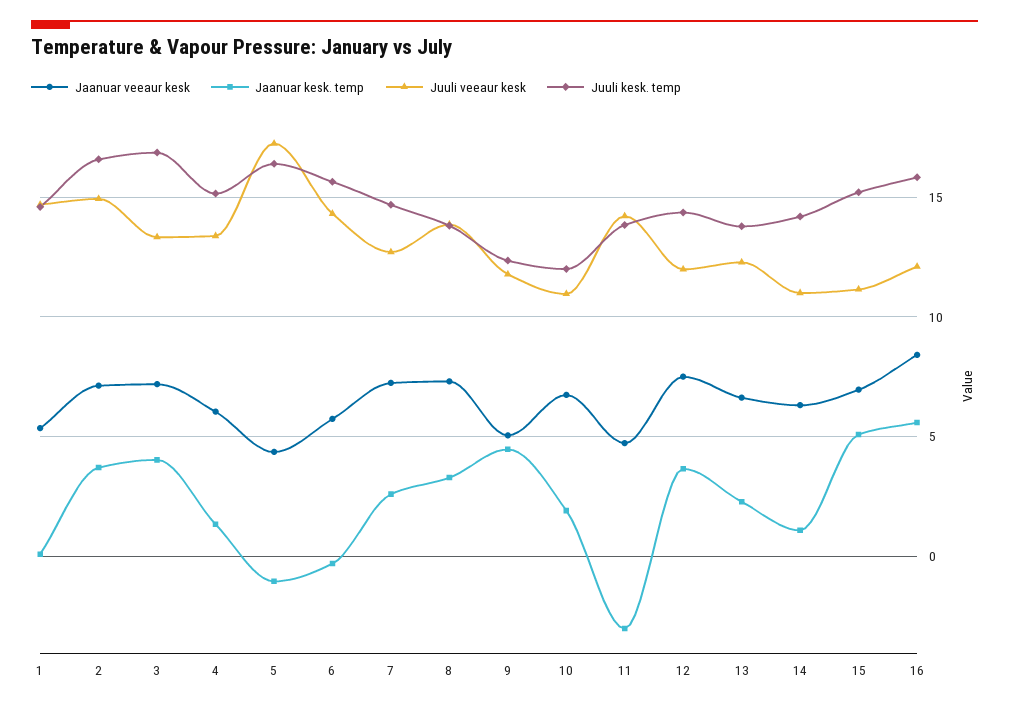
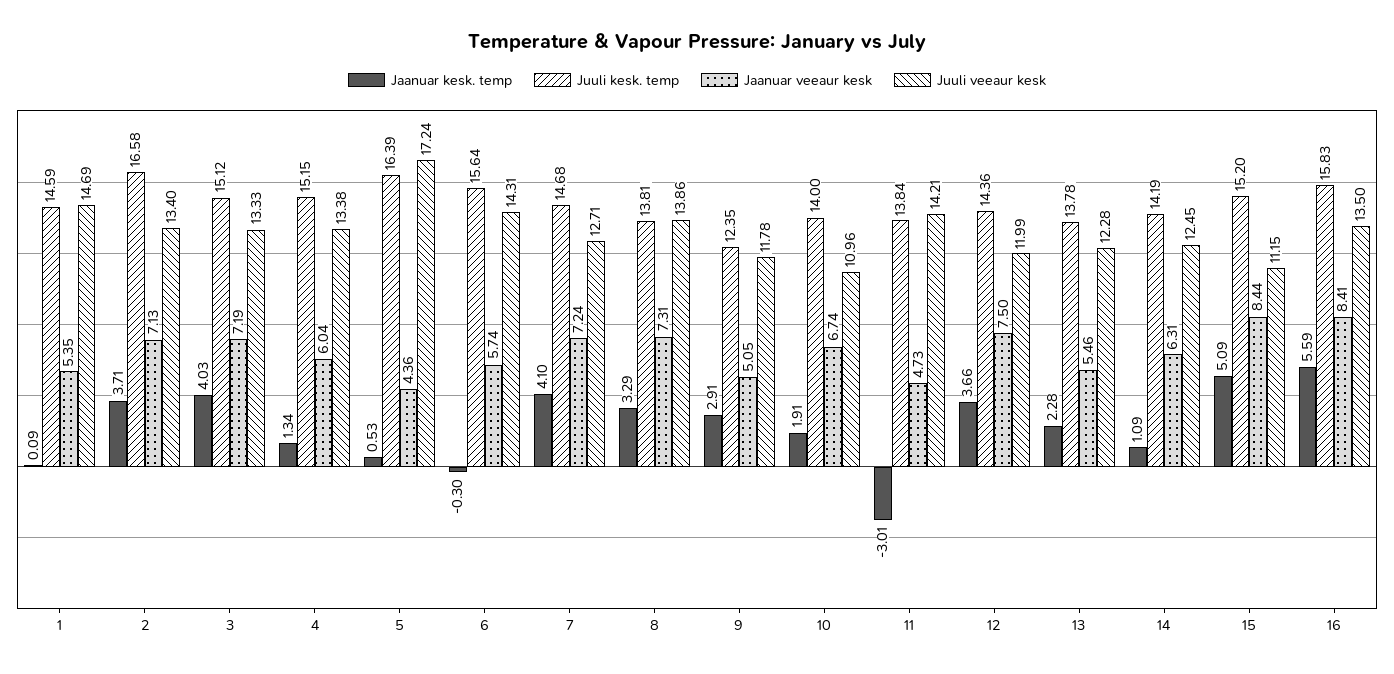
Juuli veeaur kesk, 2: 15 -> 13.4
Juuli kesk. temp, 3: 17 -> 15.12
Jaanuar kesk. temp, 5: -1 -> 0.53
Jaanuar kesk. temp, 7: 2.5 -> 4.1
Jaanuar kesk. temp, 9: 4.5 -> 2.91
Juuli kesk. temp, 10: 12 -> 14
Jaanuar veeaur kesk, 13: 6.5 -> 5.46
Juuli veeaur kesk, 14: 11 -> 12.45
Jaanuar veeaur kesk, 15: 7 -> 8.44
Juuli veeaur kesk, 16: 12 -> 13.5

